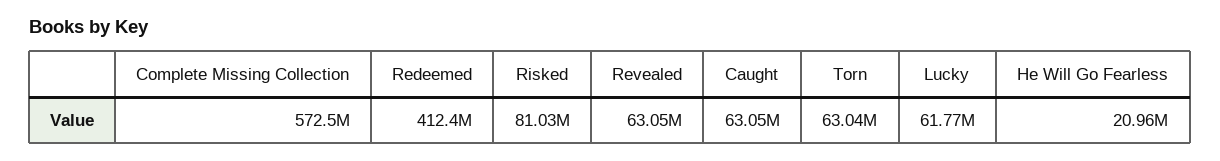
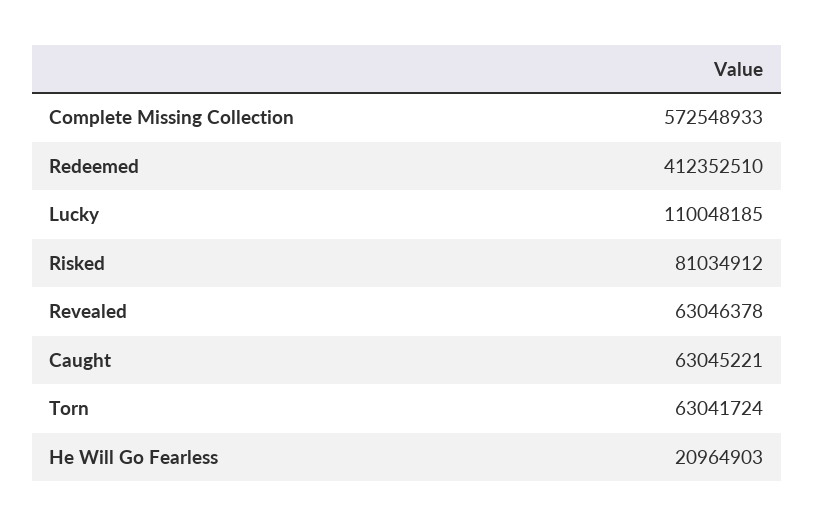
Lucky: 61770000 -> 110048185

